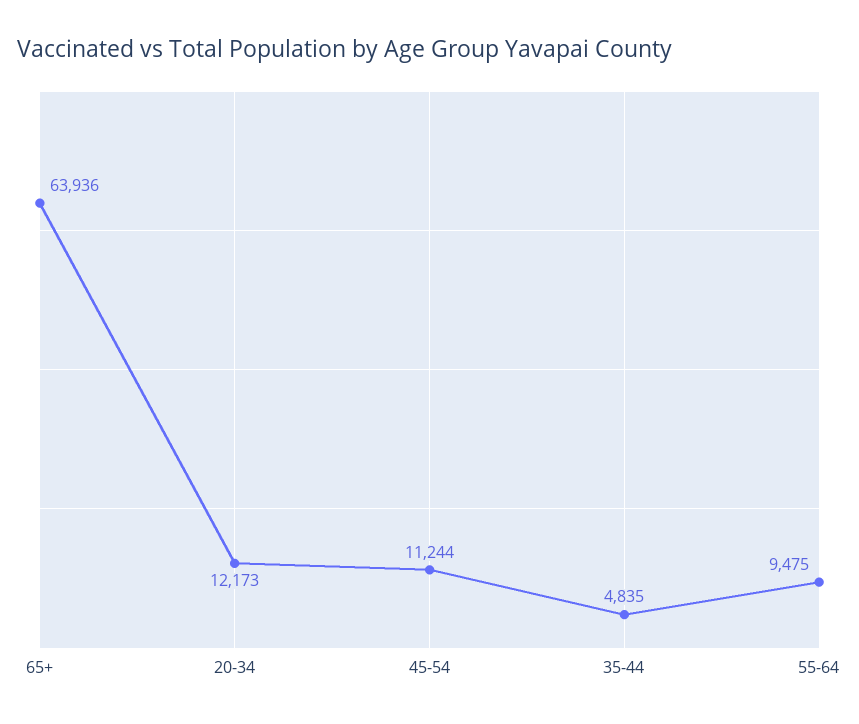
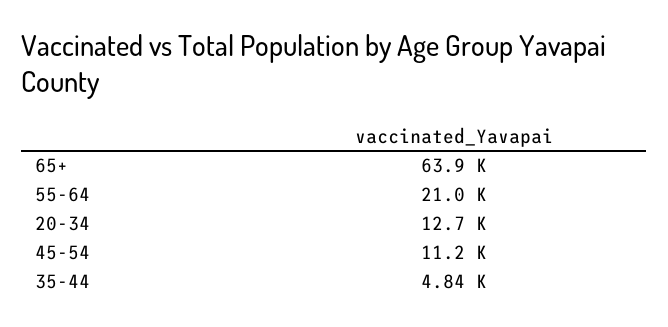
20-34: 12173 -> 12700
55-64: 9475 -> 21000

